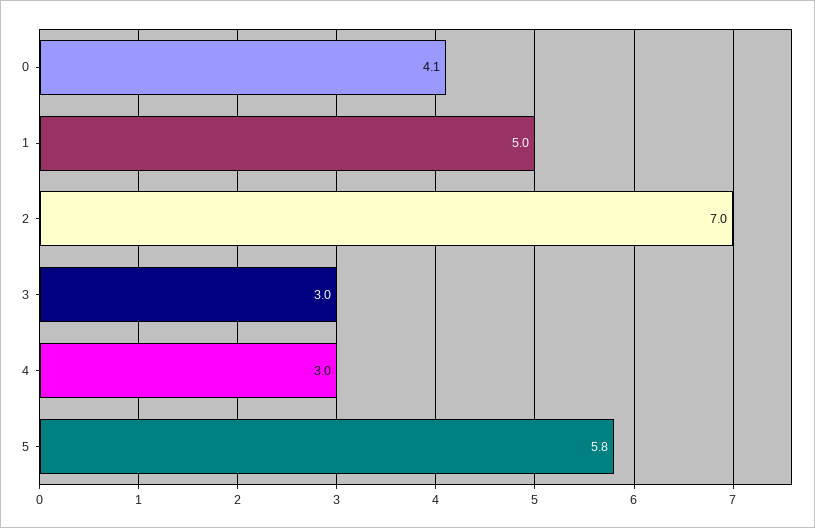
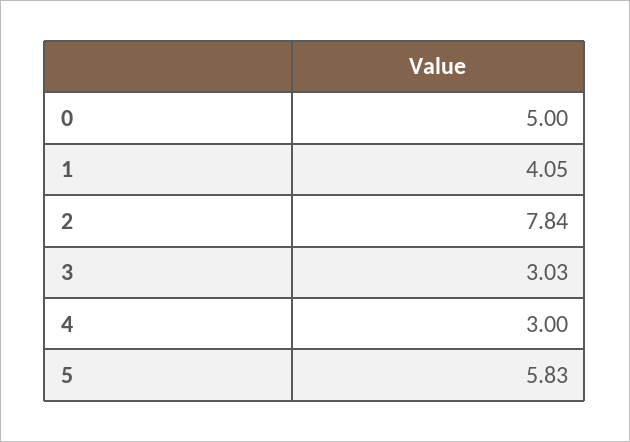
0: 4.1 -> 5
1: 5 -> 4.05
2: 7 -> 7.84

